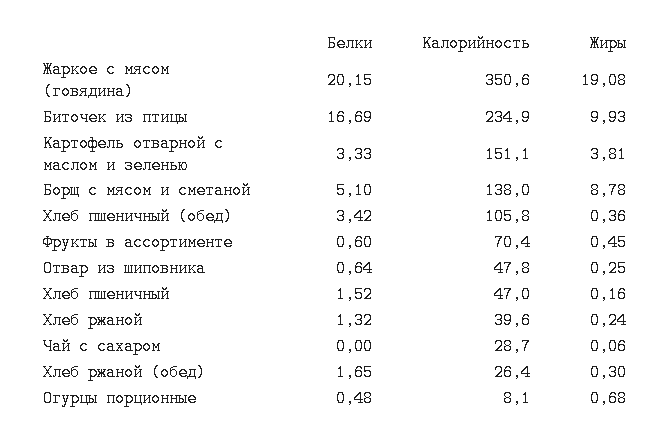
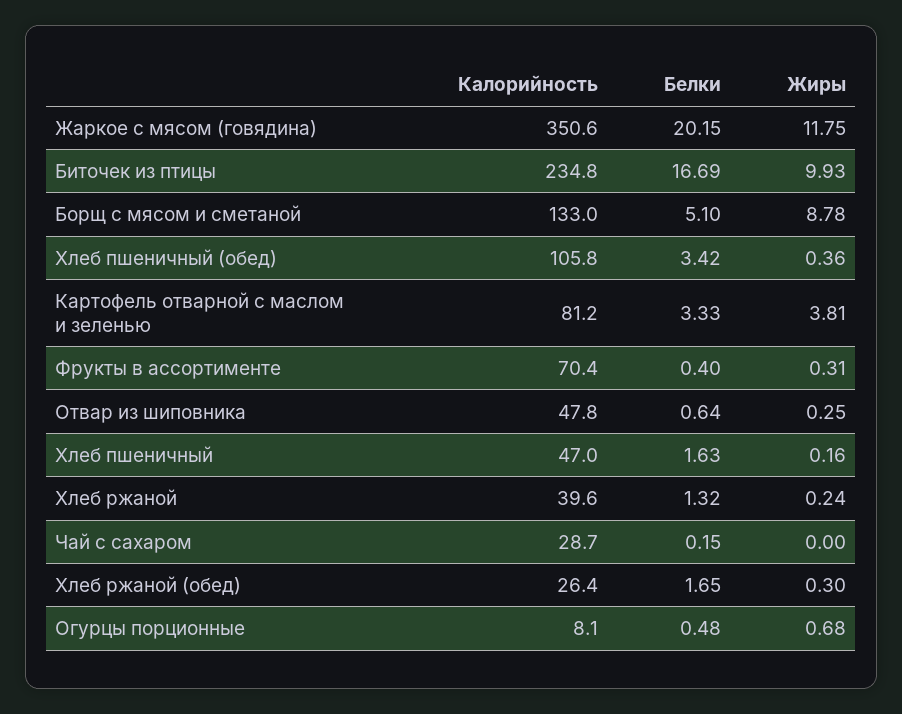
Жиры, Жаркое с мясом (говядина): 19.08 -> 11.75
Калорийность, Биточек из птицы: 234.9 -> 234.8
Калорийность, Картофель отварной с маслом и зеленью: 151.1 -> 81.2
Калорийность, Борщ с мясом и сметаной: 138 -> 133
Белки, Фрукты в ассортименте: 0.6 -> 0.4
Жиры, Фрукты в ассортименте: 0.45 -> 0.31
Белки, Хлеб пшеничный: 1.52 -> 1.63
Белки, Чай с сахаром: 0 -> 0.15
Жиры, Чай с сахаром: 0.06 -> 0

